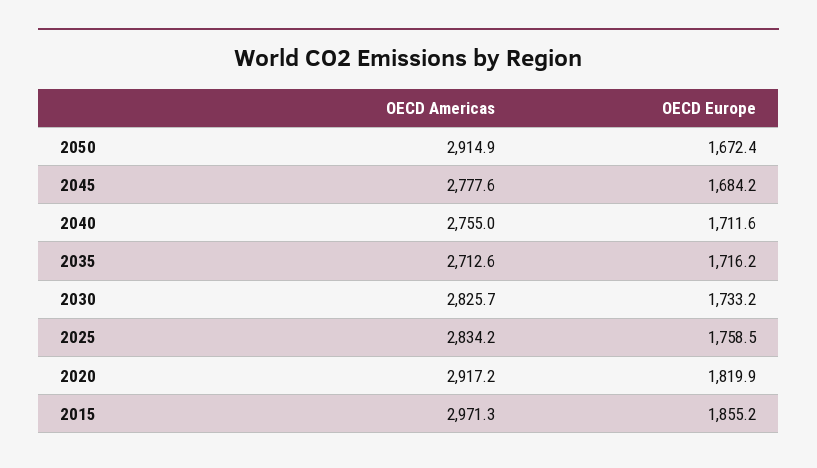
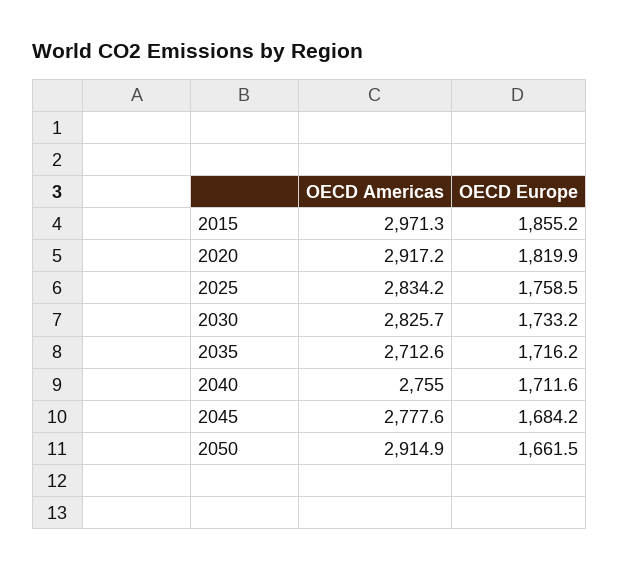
OECD Europe, 2050: 1672.4 -> 1661.5

